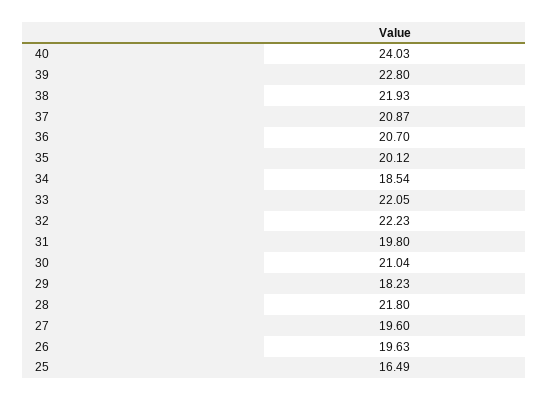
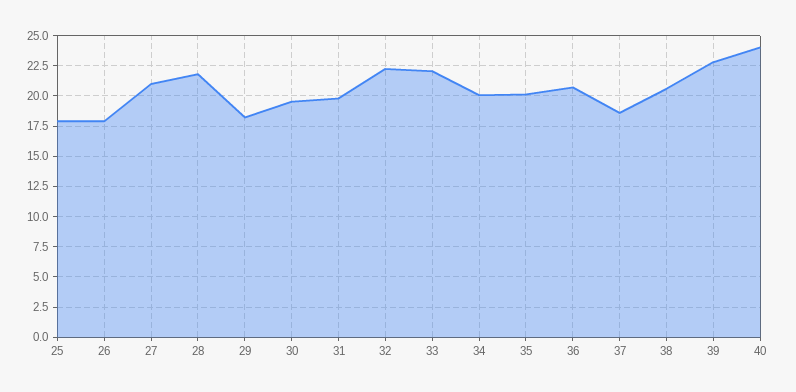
38: 21.93 -> 20.5
37: 20.87 -> 18.5
34: 18.54 -> 20
30: 21.04 -> 19.5
27: 19.6 -> 21
26: 19.63 -> 18
25: 16.49 -> 18

